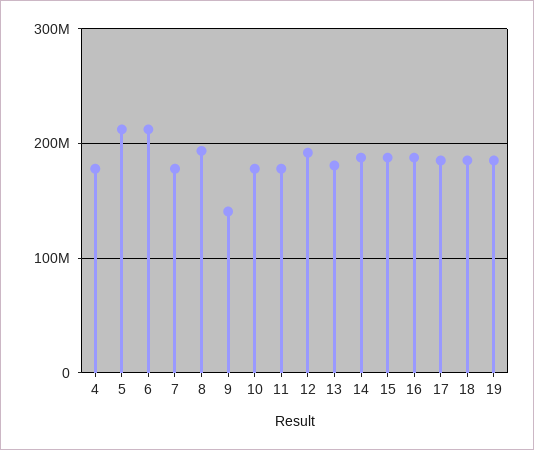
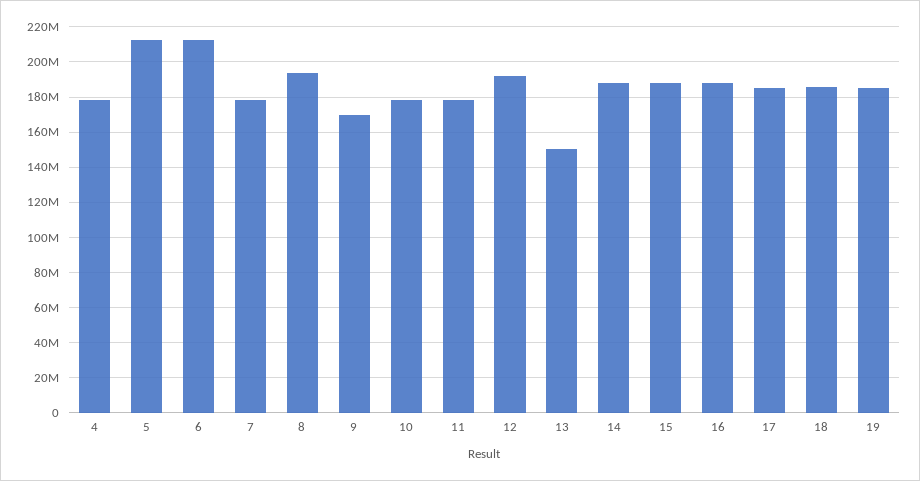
9: 140000000 -> 170000000
13: 180000000 -> 150000000

